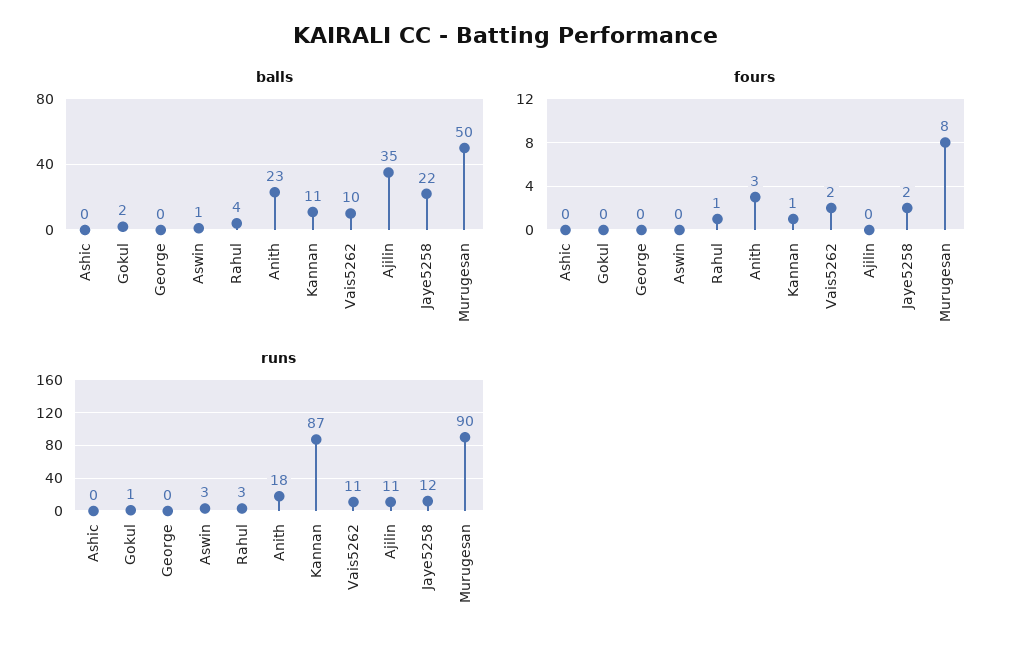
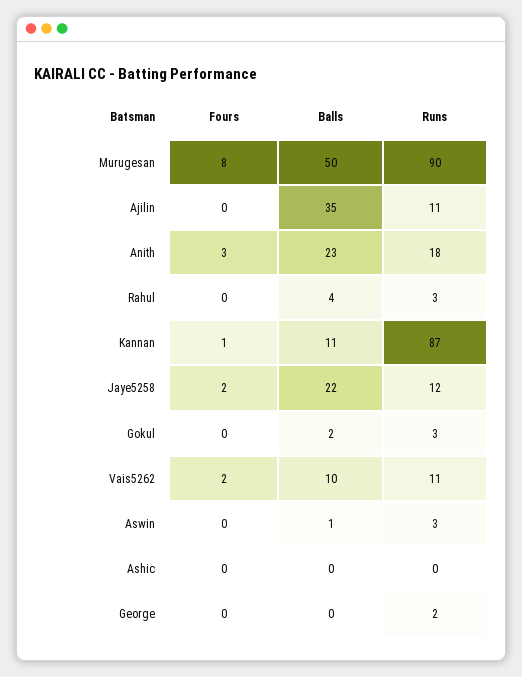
fours, Rahul: 1 -> 0
runs, Gokul: 1 -> 3
runs, George: 0 -> 2

